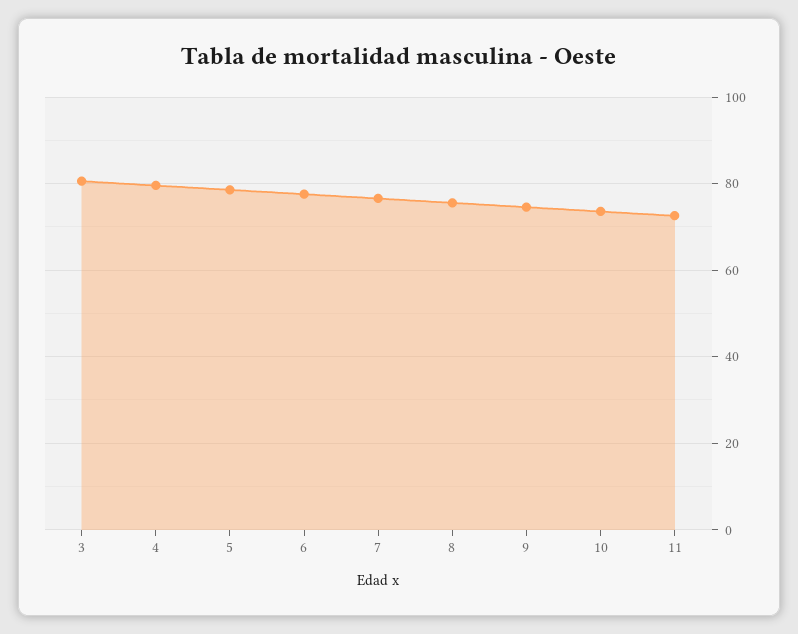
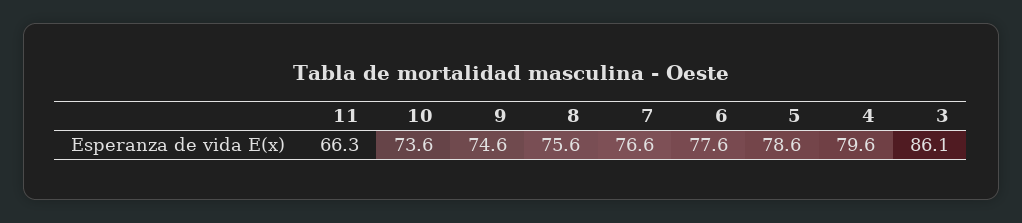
3: 80 -> 86.1
11: 72 -> 66.3

